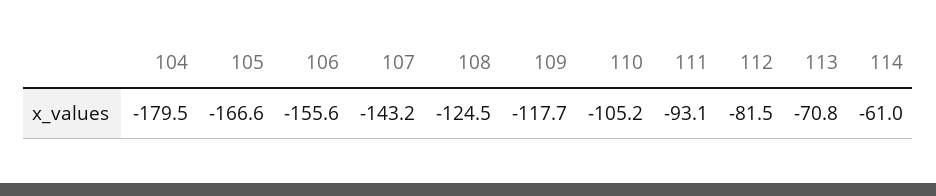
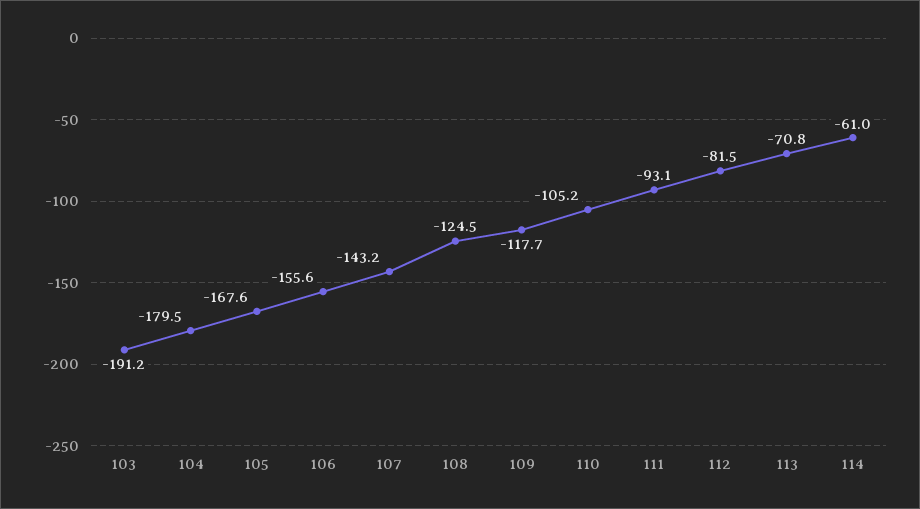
105: -166.6 -> -167.6
103: none -> -191.2

